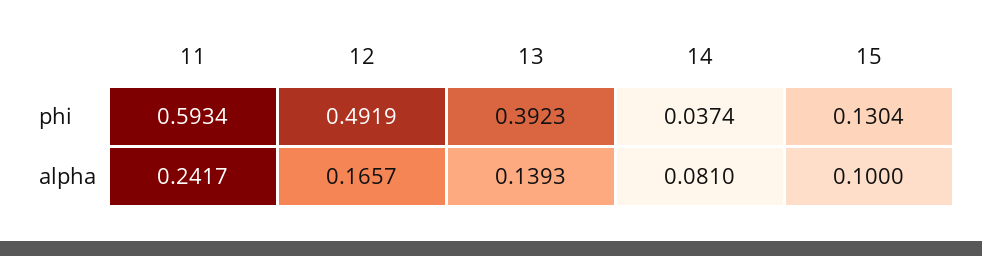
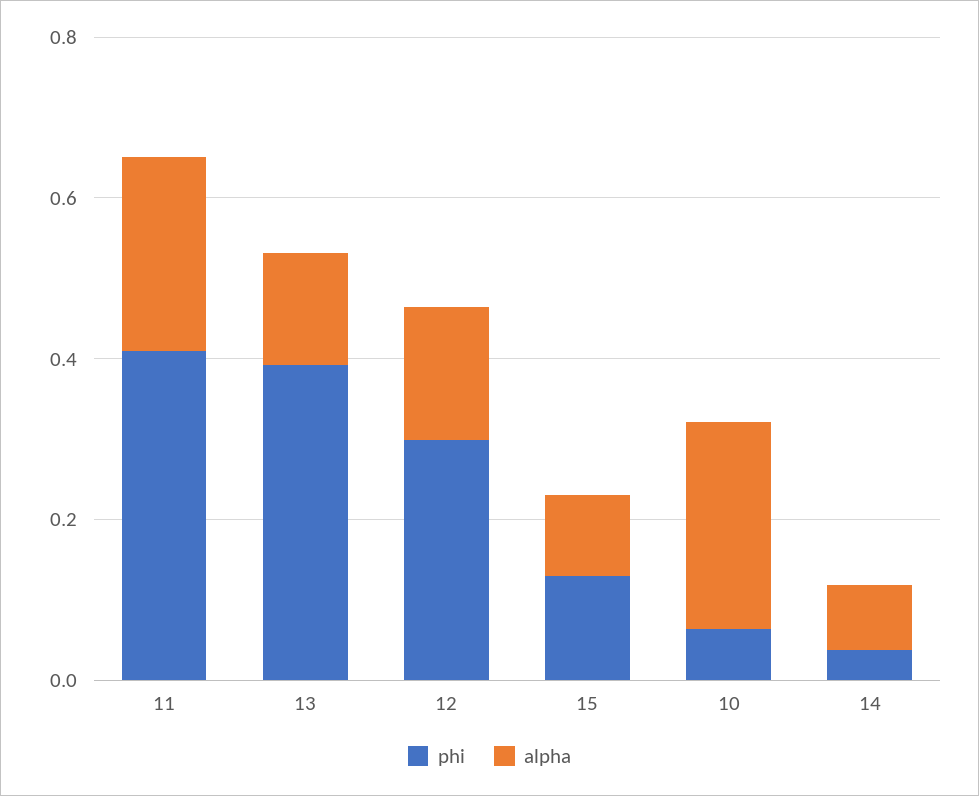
phi, 11: 0.5934 -> 0.4
phi, 12: 0.4919 -> 0.3
phi, 10: none -> 0.05
alpha, 10: none -> 0.25

